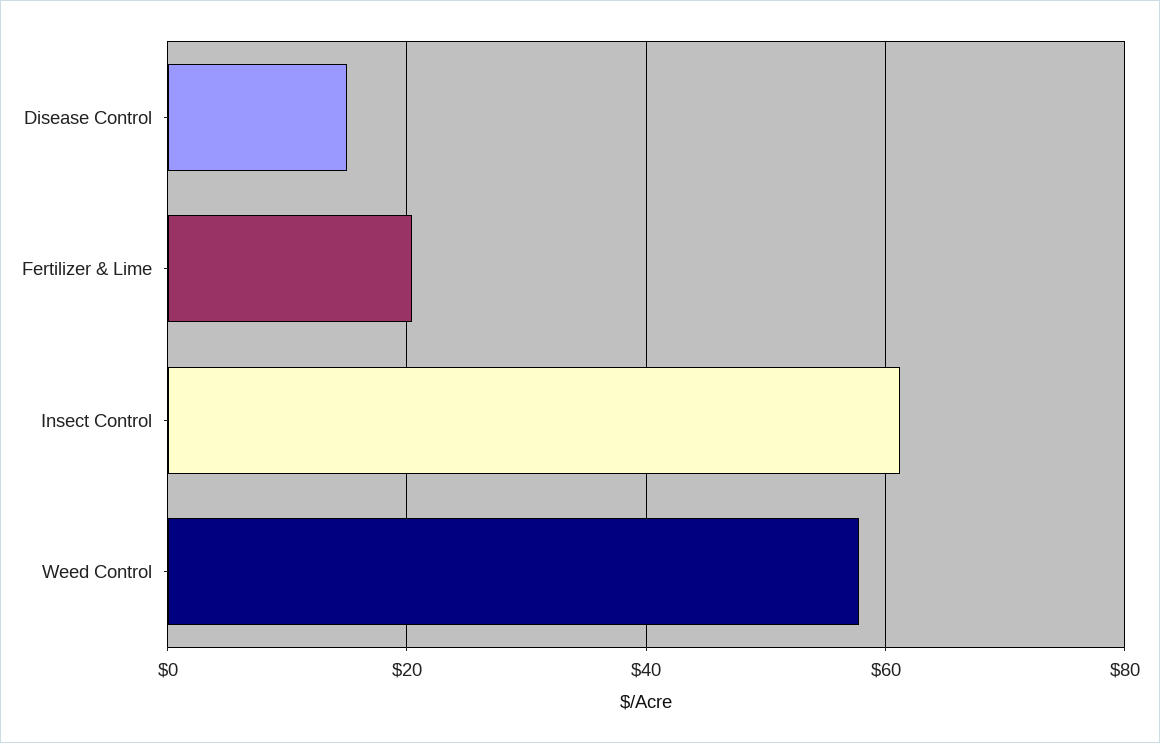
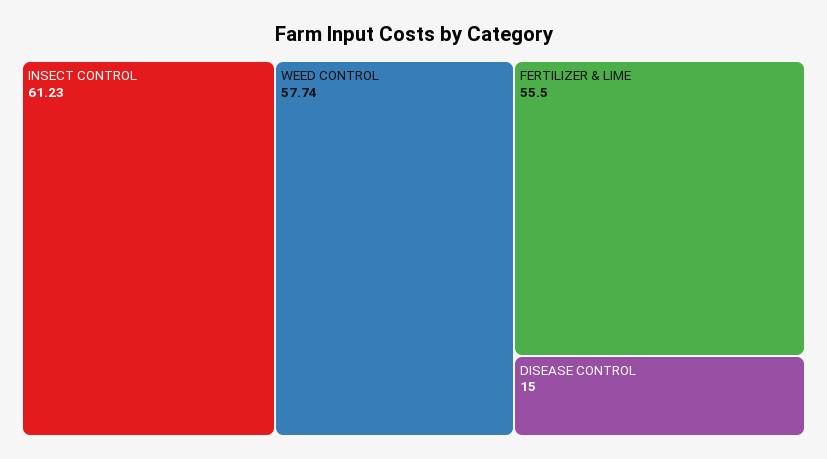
Fertilizer & Lime: 20 -> 55.5

